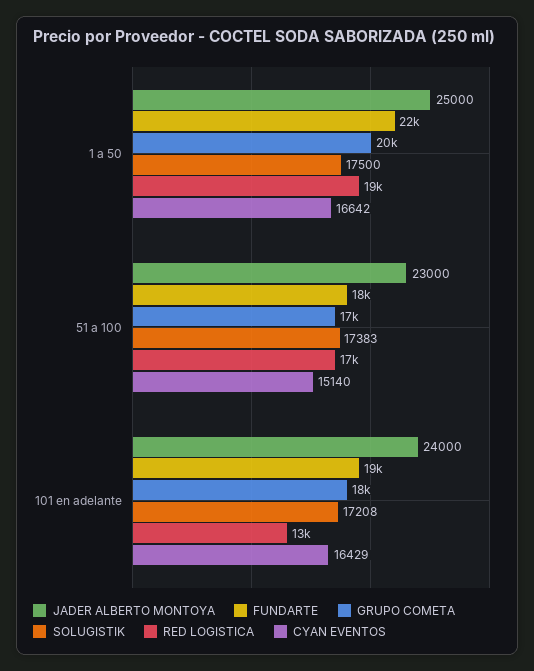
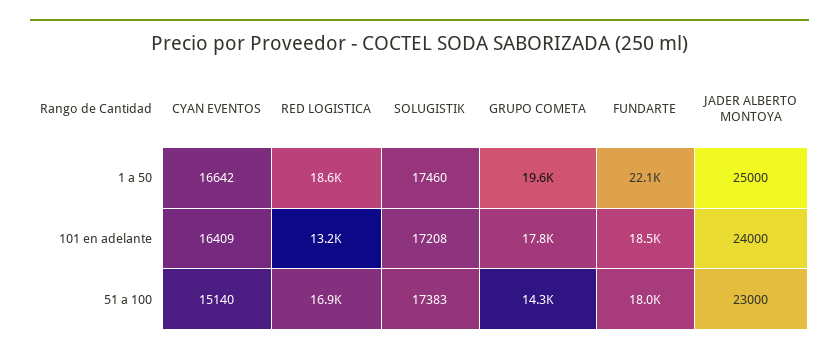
SOLUGISTIK, 1 a 50: 17500 -> 17460
GRUPO COMETA, 51 a 100: 17000 -> 14300
CYAN EVENTOS, 101 en adelante: 16429 -> 16409

